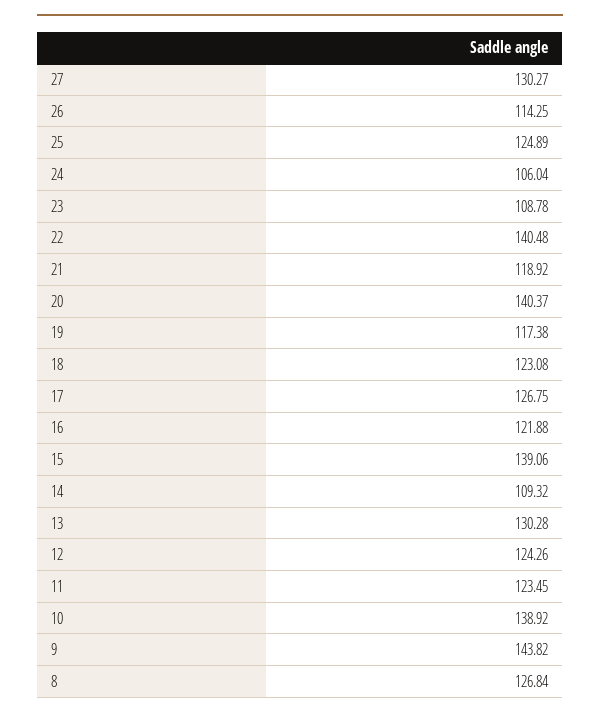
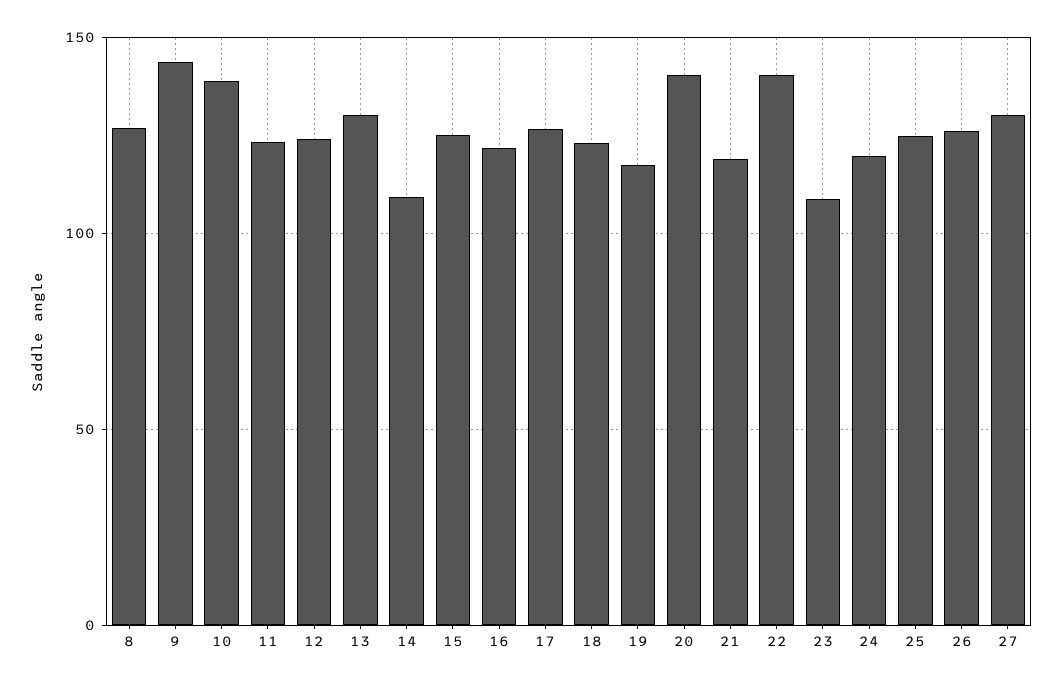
26: 114.25 -> 125
24: 106.04 -> 120
15: 139.06 -> 125

